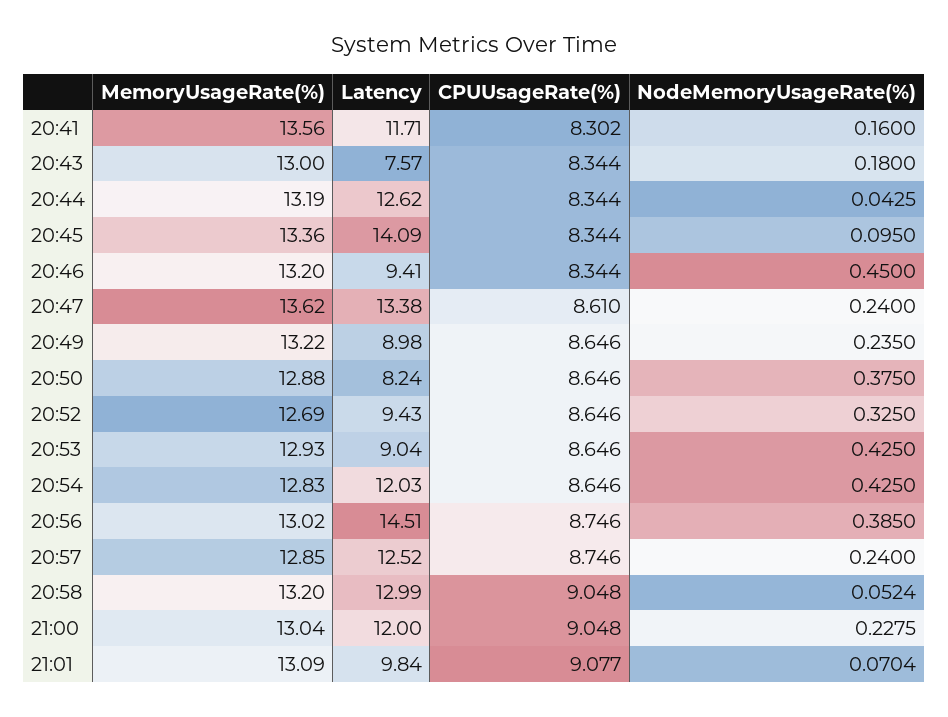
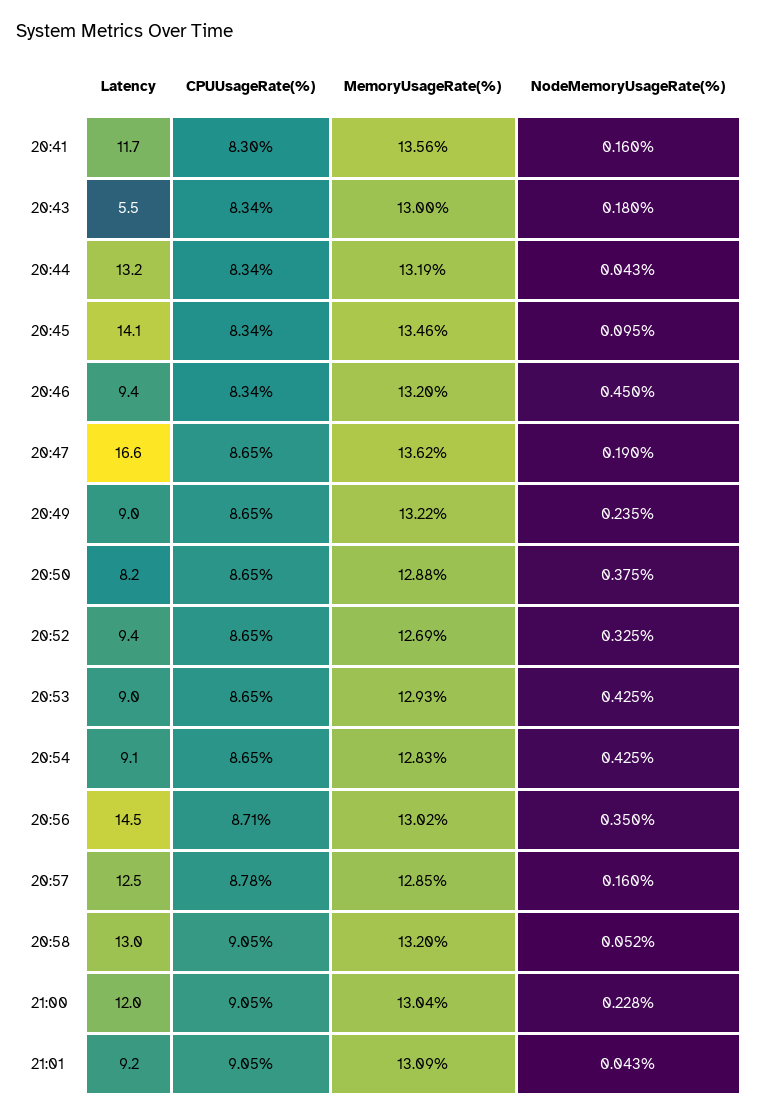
Latency, 20:43: 7.57 -> 5.5
Latency, 20:44: 12.62 -> 13.2
MemoryUsageRate(%), 20:45: 13.36 -> 13.46
Latency, 20:47: 13.38 -> 16.6
CPUUsageRate(%), 20:47: 8.61 -> 8.65
NodeMemoryUsageRate(%), 20:47: 0.24 -> 0.19
Latency, 20:54: 12.03 -> 9.1
CPUUsageRate(%), 20:56: 8.746 -> 8.71
NodeMemoryUsageRate(%), 20:56: 0.385 -> 0.35
CPUUsageRate(%), 20:57: 8.746 -> 8.78
NodeMemoryUsageRate(%), 20:57: 0.24 -> 0.16
Latency, 21:01: 9.84 -> 9.2
CPUUsageRate(%), 21:01: 9.077 -> 9.05
NodeMemoryUsageRate(%), 21:01: 0.0704 -> 0.043

